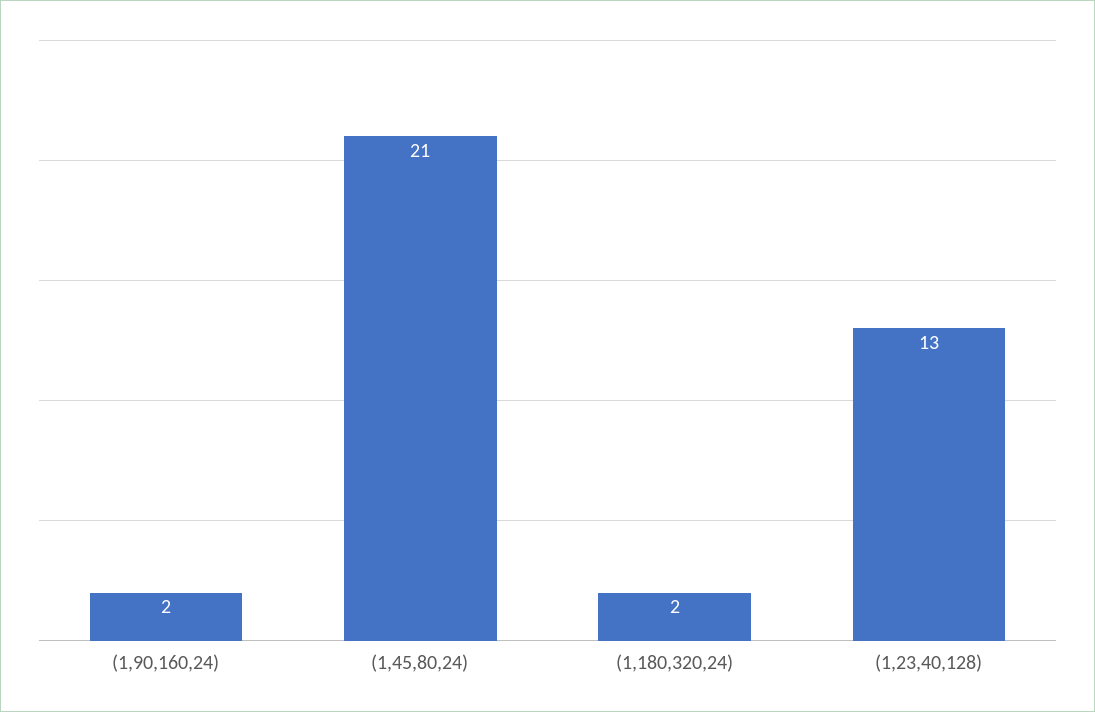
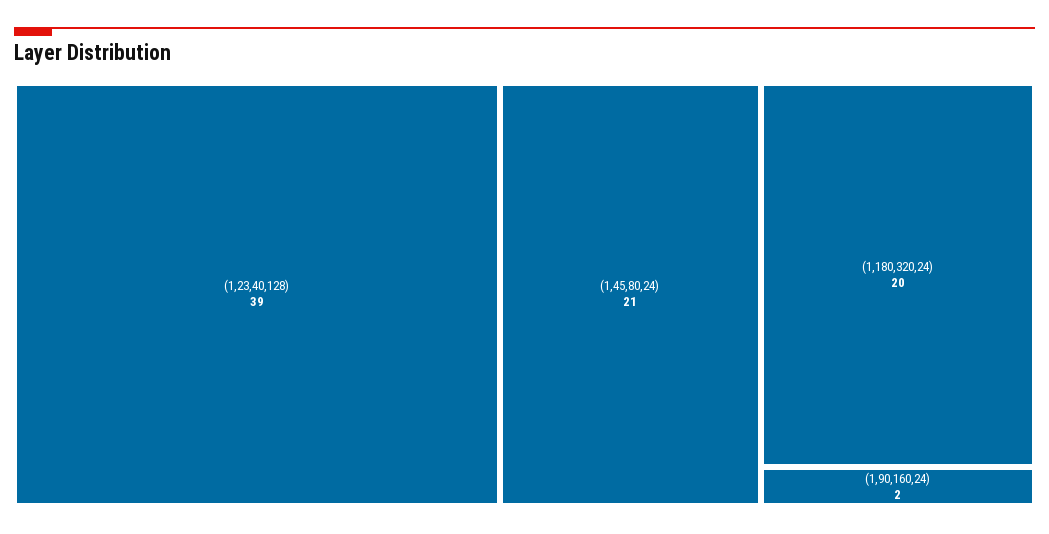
(1,180,320,24): 2 -> 20
(1,23,40,128): 13 -> 39

